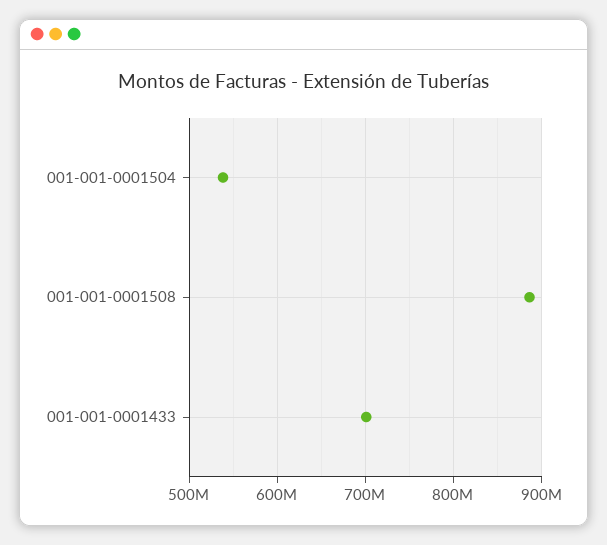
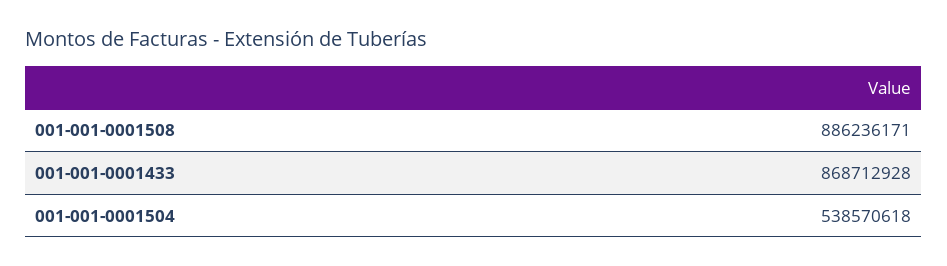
001-001-0001433: 700000000 -> 868712928

